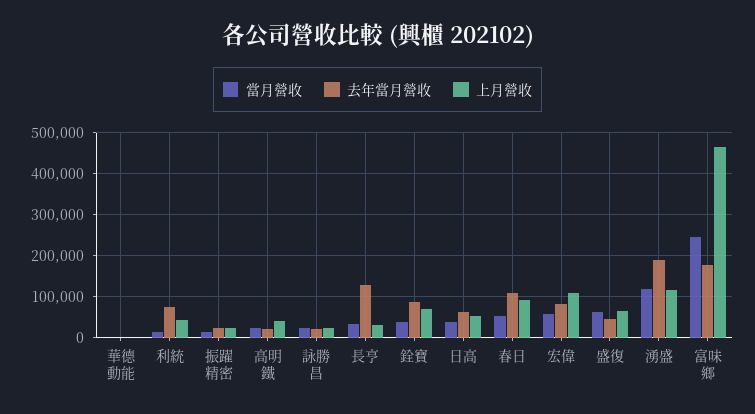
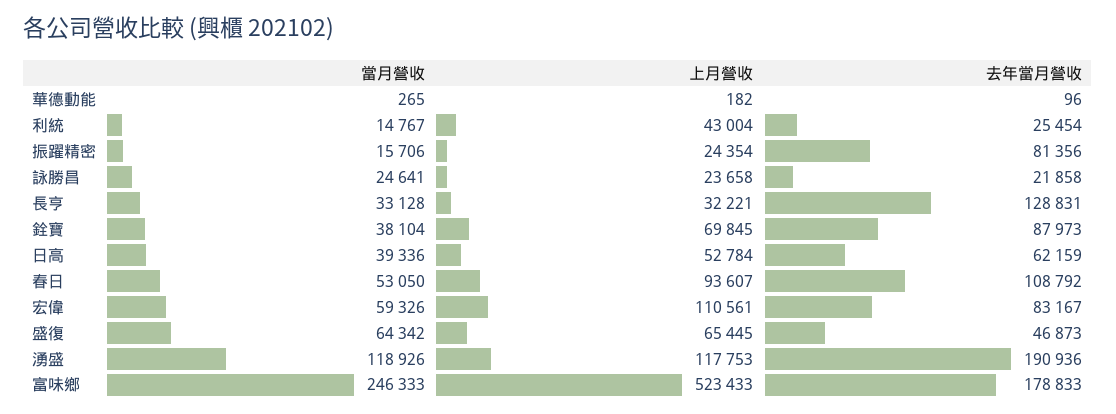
去年當月營收, 利統: 80000 -> 25454
去年當月營收, 振躍精密: 20000 -> 81356
當月營收, 高明鐵: 20000 -> none
去年當月營收, 高明鐵: 20000 -> none
上月營收, 高明鐵: 40000 -> none
上月營收, 富味鄉: 460000 -> 523433

